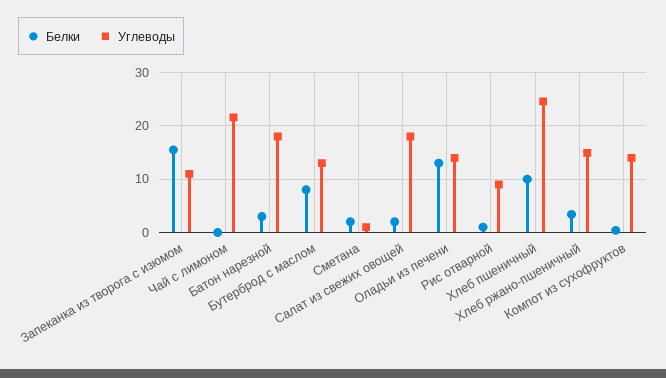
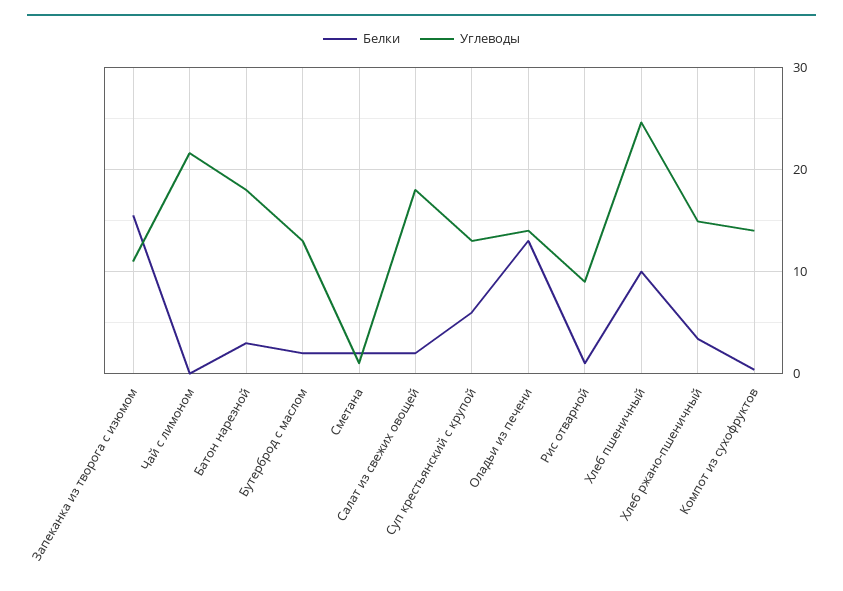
Белки, Бутерброд с маслом: 8 -> 2
Белки, Суп крестьянский с крупой: none -> 6
Углеводы, Суп крестьянский с крупой: none -> 13

